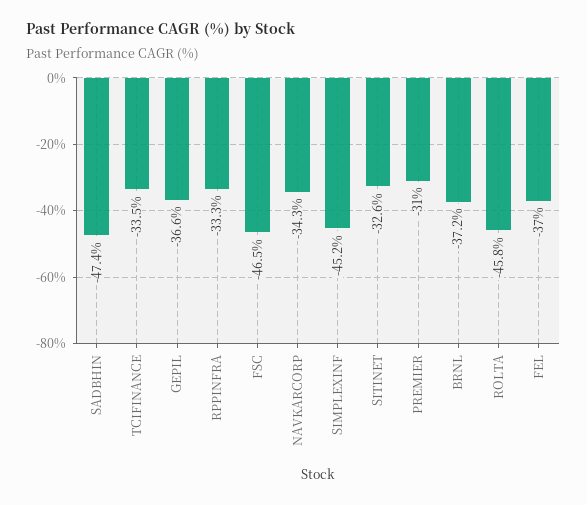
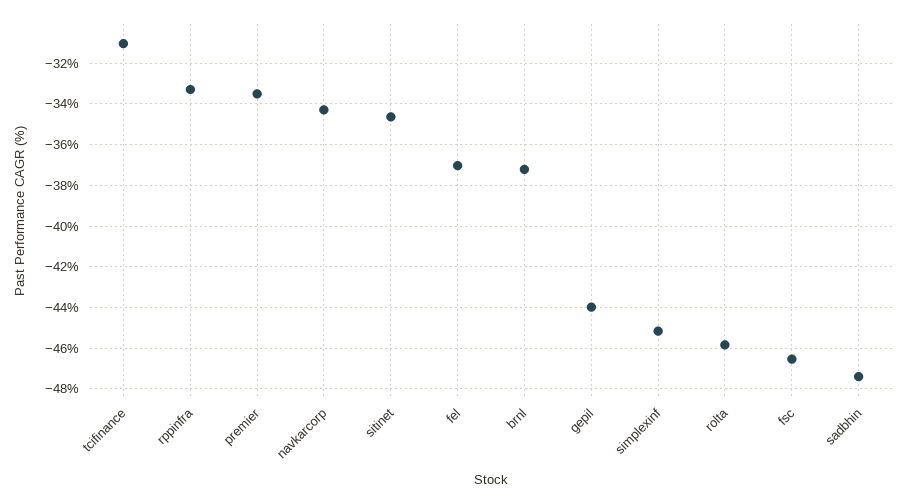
TCIFINANCE: -33.5 -> -31
GEPIL: -36.6 -> -44
SITINET: -32.6 -> -34.5
PREMIER: -31 -> -33.5

